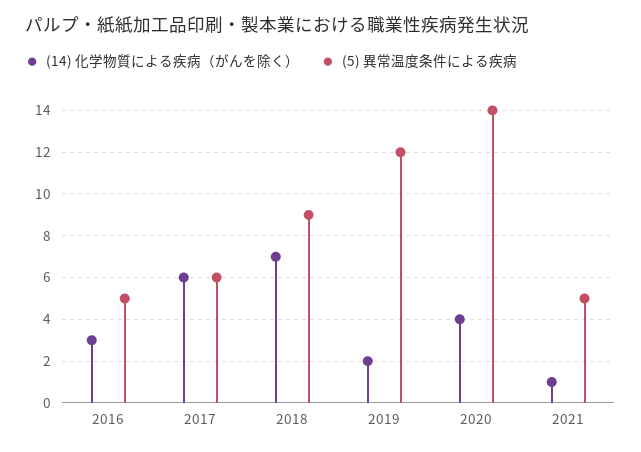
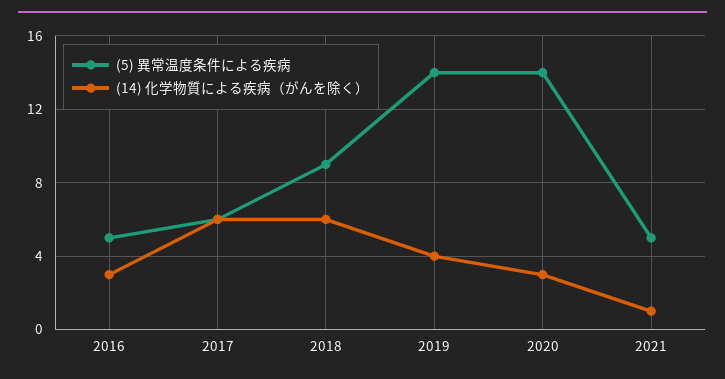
(14) 化学物質による疾病（がんを除く）, 2018: 7 -> 6
(14) 化学物質による疾病（がんを除く）, 2019: 2 -> 4
(5) 異常温度条件による疾病, 2019: 12 -> 14
(14) 化学物質による疾病（がんを除く）, 2020: 4 -> 3

